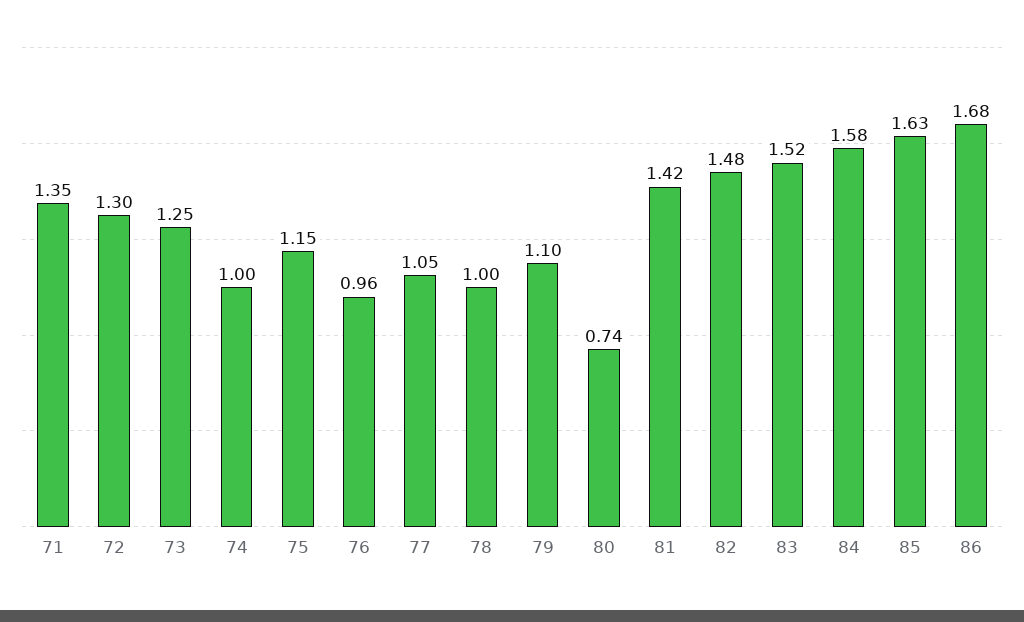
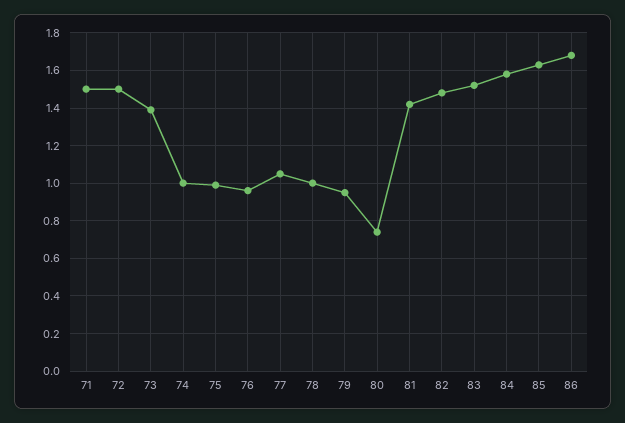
71: 1.35 -> 1.5
72: 1.3 -> 1.5
73: 1.25 -> 1.4
75: 1.15 -> 1
79: 1.1 -> 0.95

